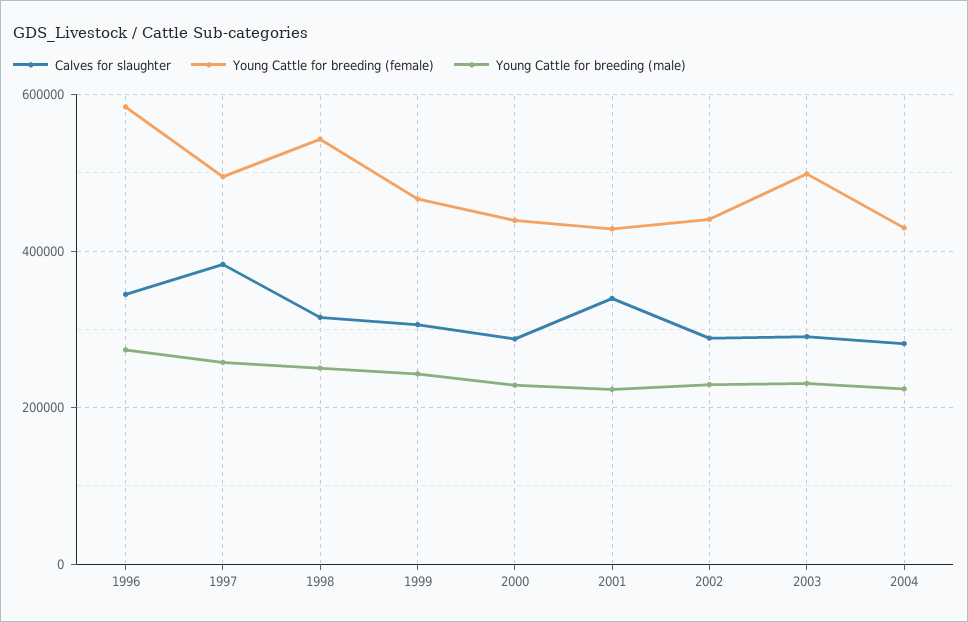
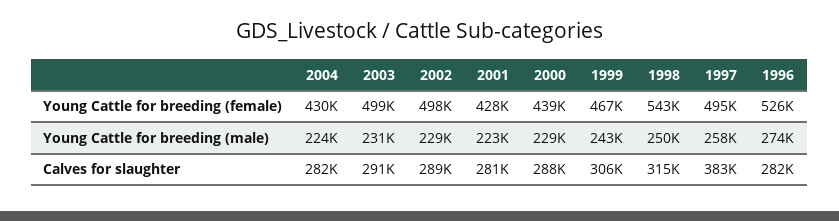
Calves for slaughter, 1996: 340000 -> 282000
Young Cattle for breeding (female), 1996: 580000 -> 526000
Calves for slaughter, 2001: 340000 -> 281000
Young Cattle for breeding (female), 2002: 440000 -> 498000

